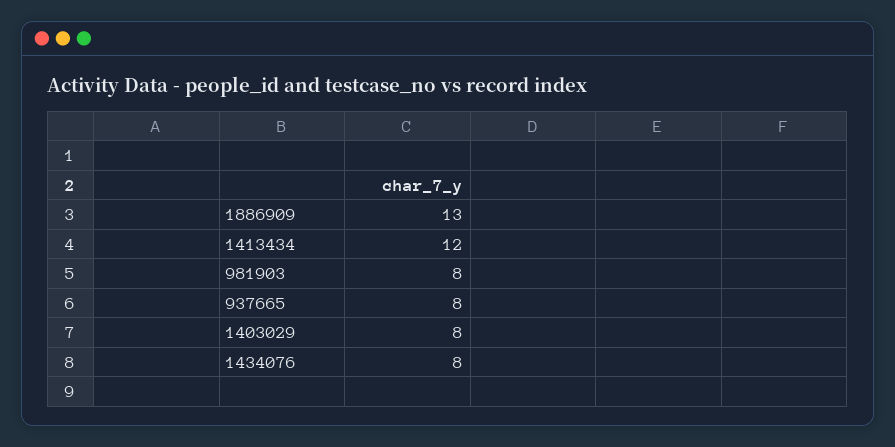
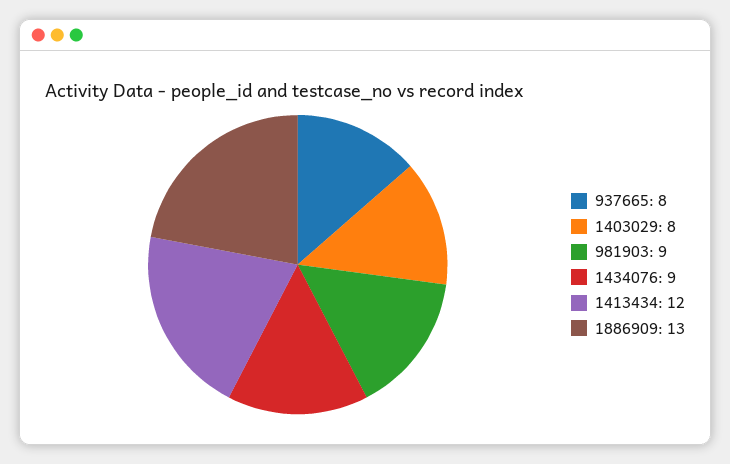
981903: 8 -> 9
1434076: 8 -> 9

